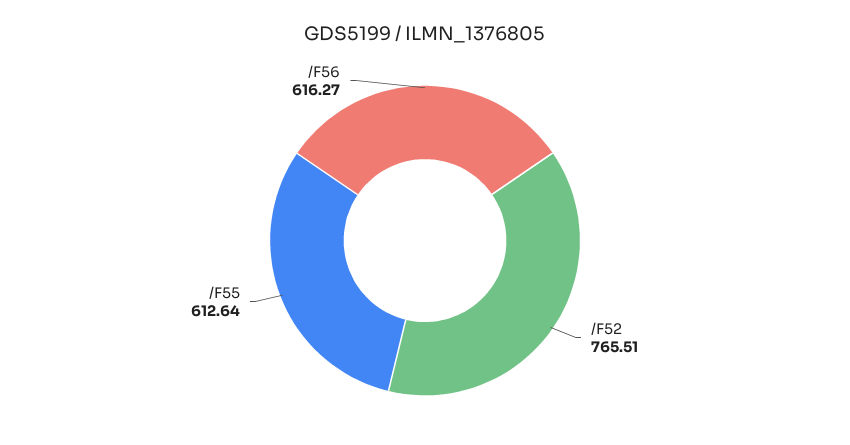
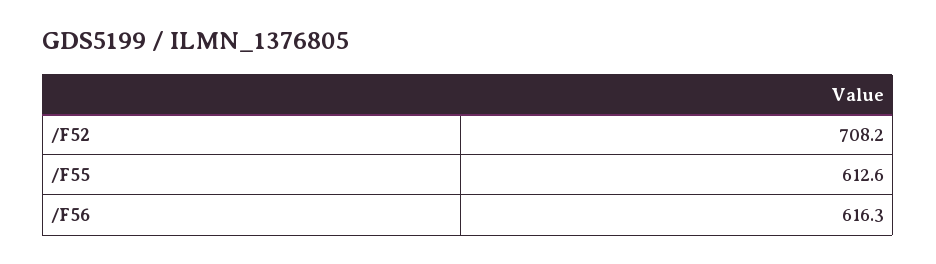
/F52: 765.51 -> 708.2

